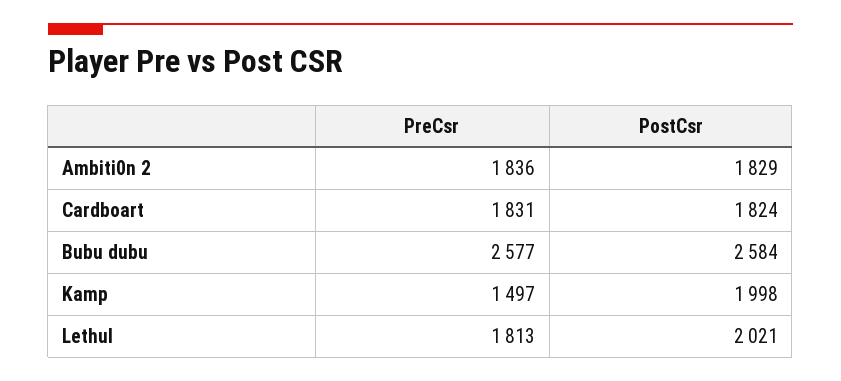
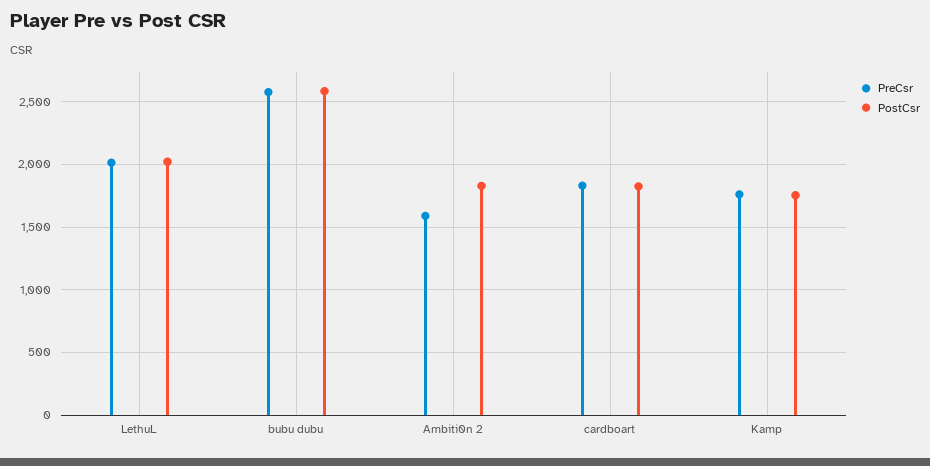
PreCsr, Ambiti0n 2: 1836 -> 1600
PreCsr, Kamp: 1497 -> 1750
PostCsr, Kamp: 1998 -> 1750
PreCsr, Lethul: 1813 -> 2000

